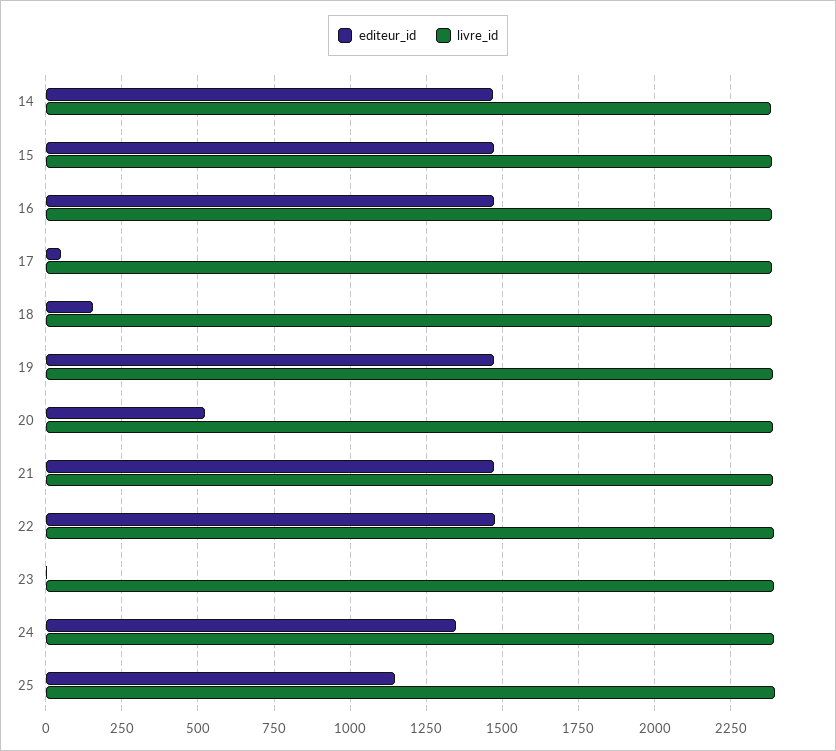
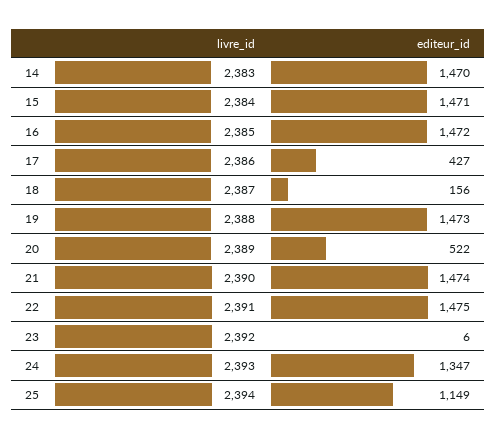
editeur_id, 17: 50 -> 427

